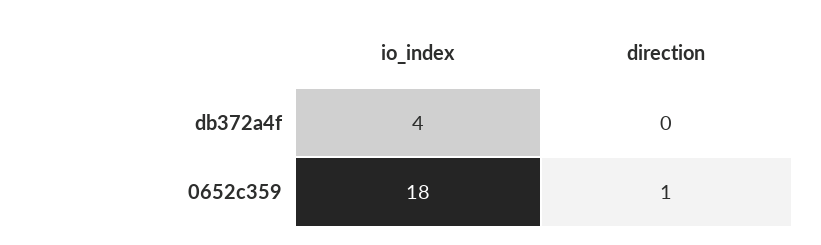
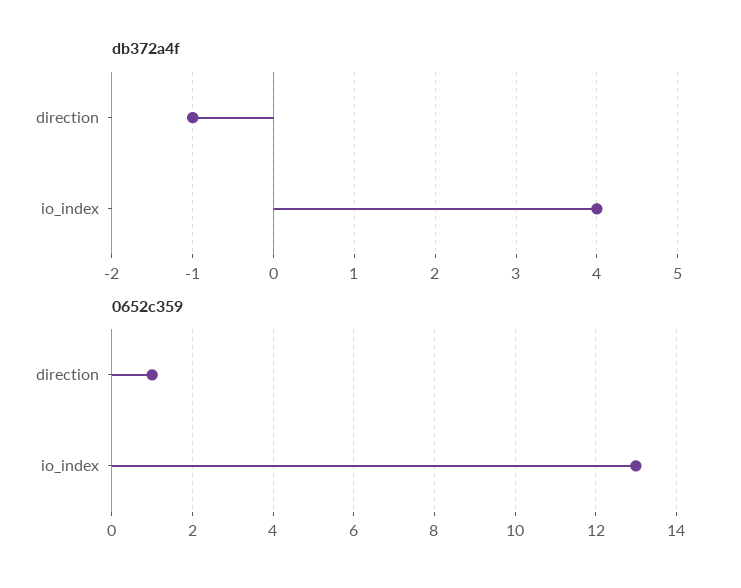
db372a4f, direction: 0 -> -1
0652c359, io_index: 18 -> 13

